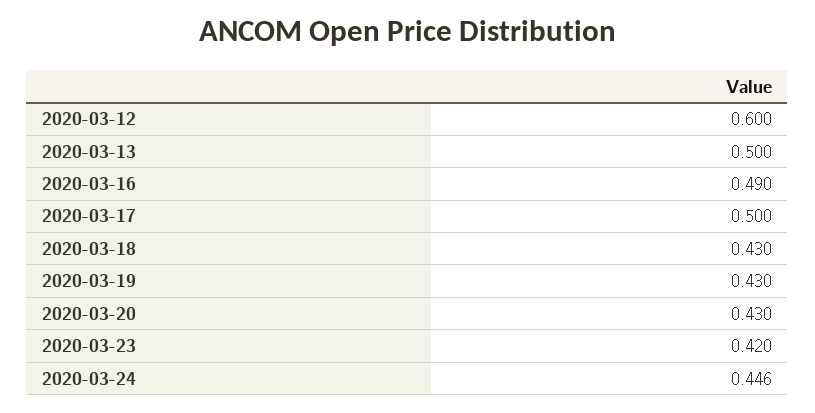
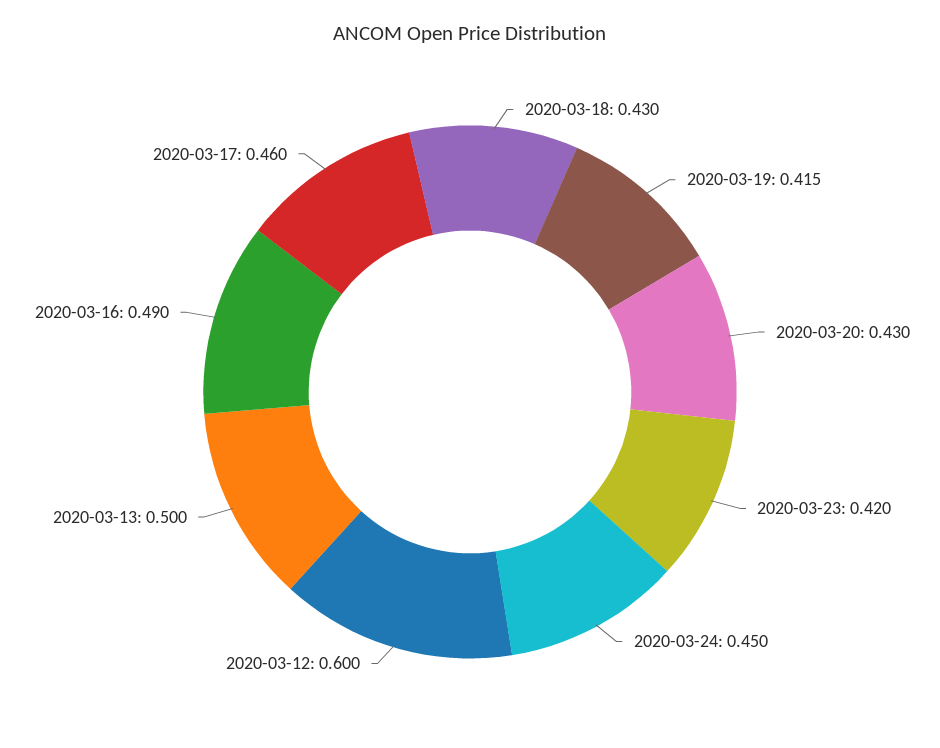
2020-03-17: 0.5 -> 0.46
2020-03-19: 0.43 -> 0.415
2020-03-24: 0.446 -> 0.45

